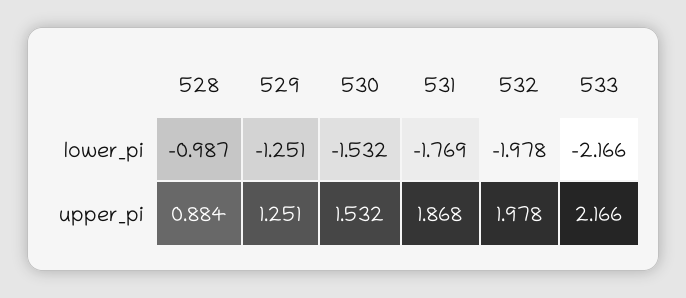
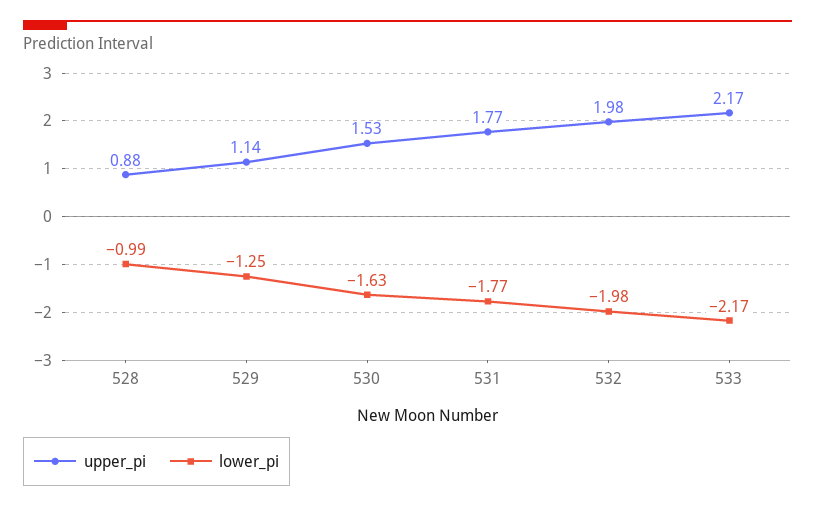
lower_pi, 530: -1.532 -> -1.63
upper_pi, 529: 1.251 -> 1.14
upper_pi, 531: 1.868 -> 1.77

